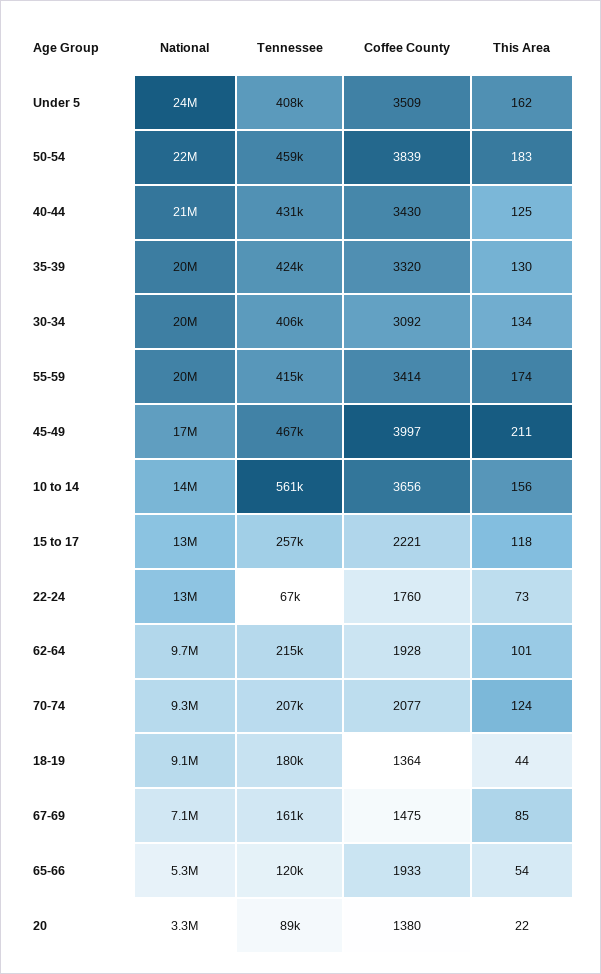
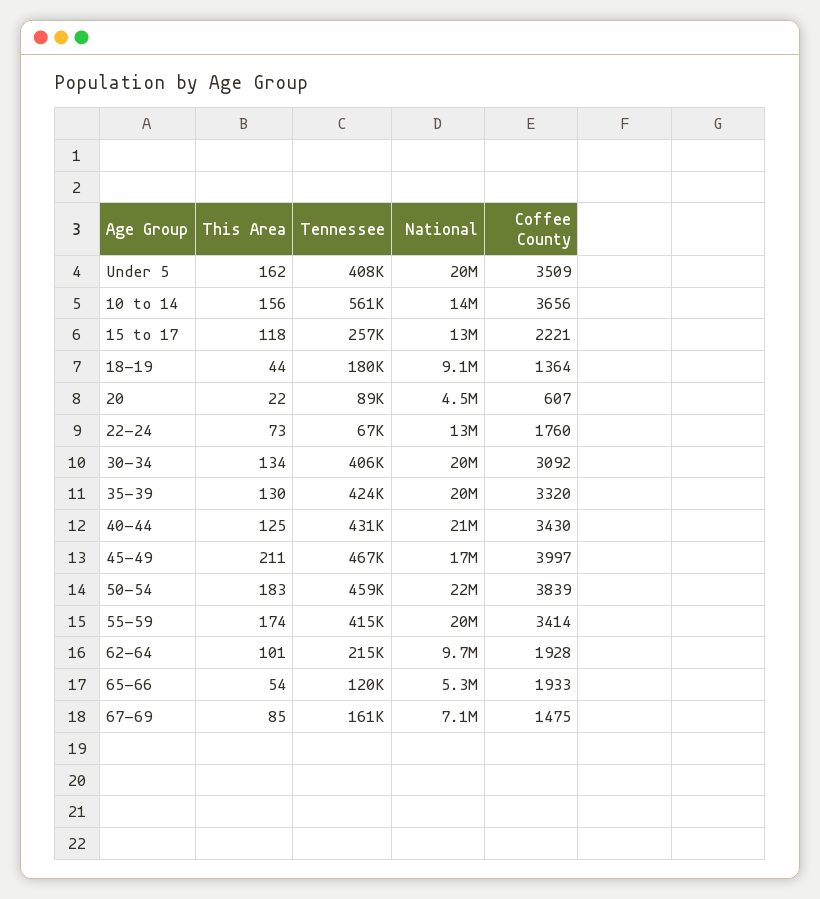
National, Under 5: 24000000 -> 20000000
National, 70-74: 9300000 -> none
Tennessee, 70-74: 207000 -> none
Coffee County, 70-74: 2077 -> none
This Area, 70-74: 124 -> none
National, 20: 3300000 -> 4500000
Coffee County, 20: 1380 -> 607

